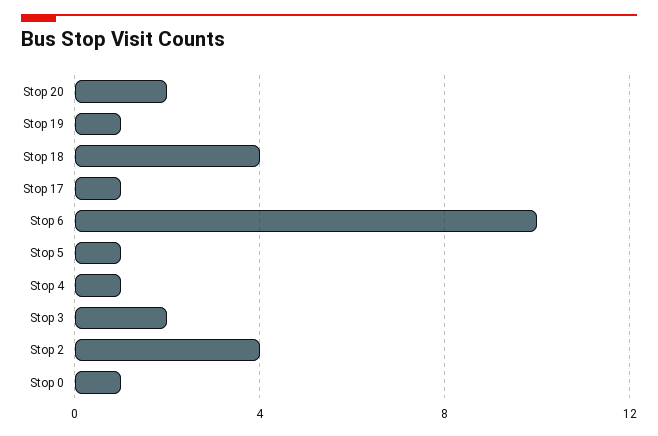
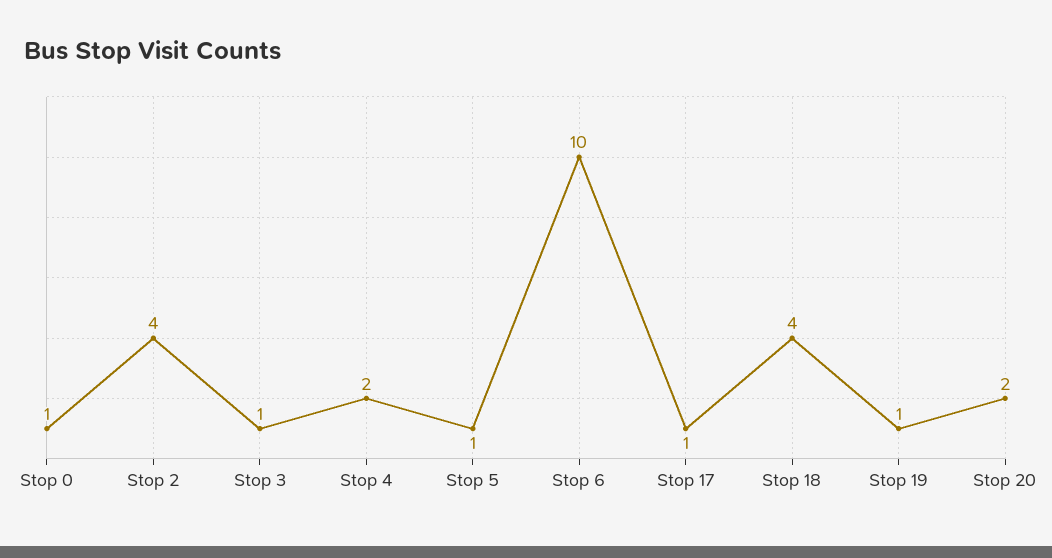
Stop 4: 1 -> 2
Stop 3: 2 -> 1

